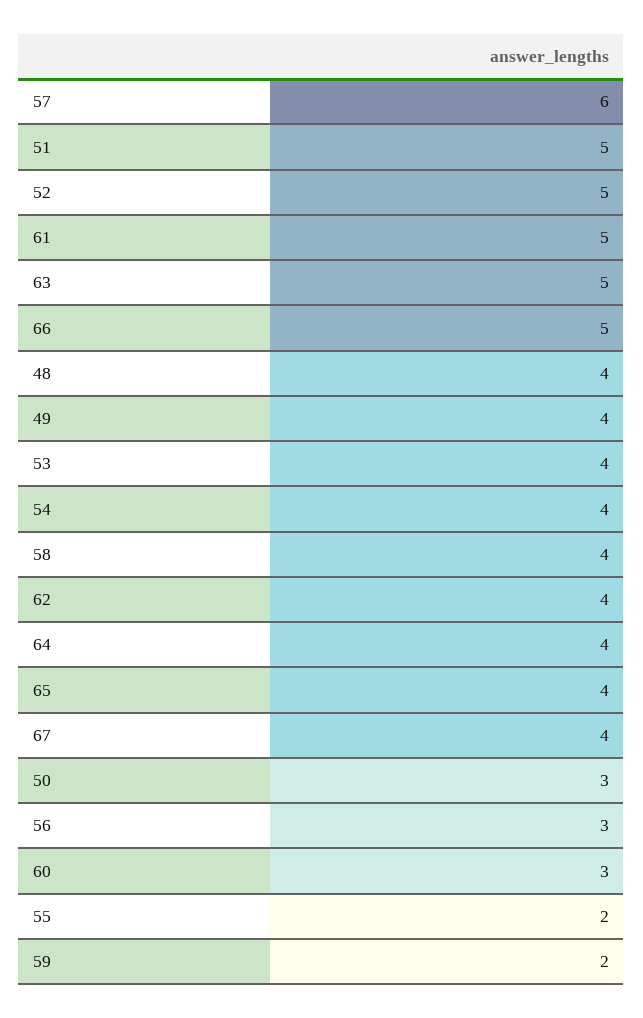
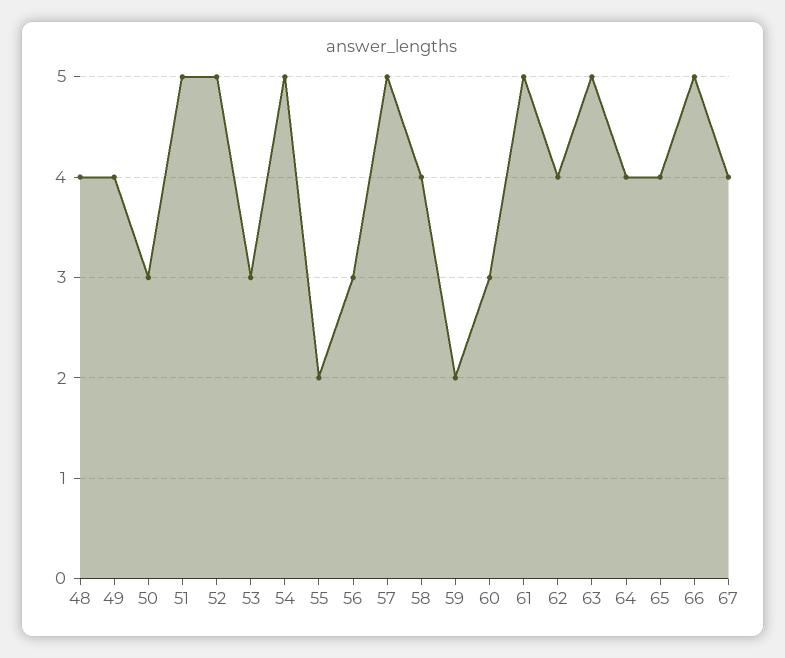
57: 6 -> 5
53: 4 -> 3
54: 4 -> 5

